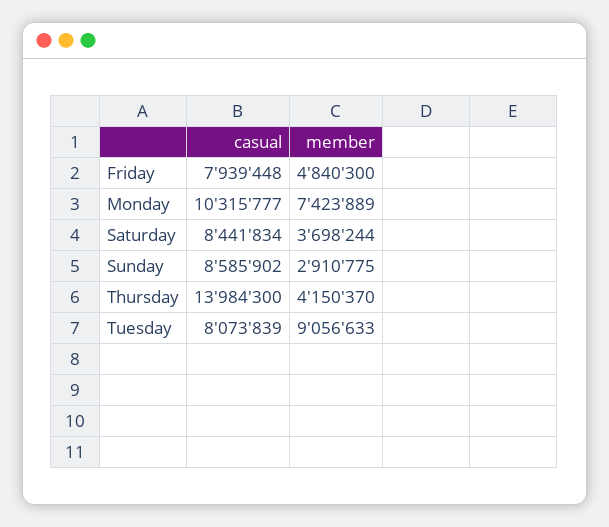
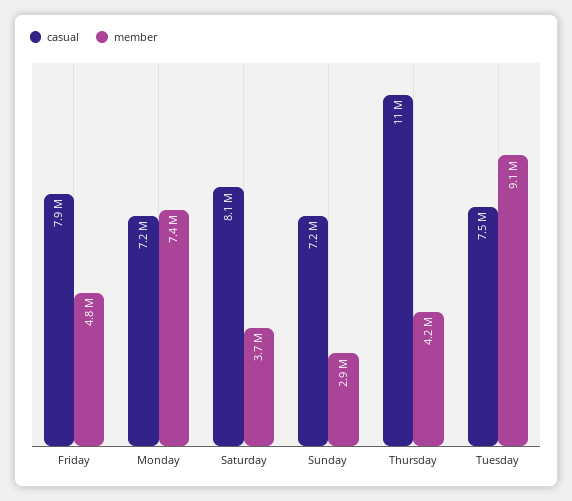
casual, Monday: 10315777 -> 7200000
casual, Saturday: 8441834 -> 8100000
casual, Sunday: 8585902 -> 7200000
casual, Thursday: 13984300 -> 11000000
casual, Tuesday: 8073839 -> 7500000

